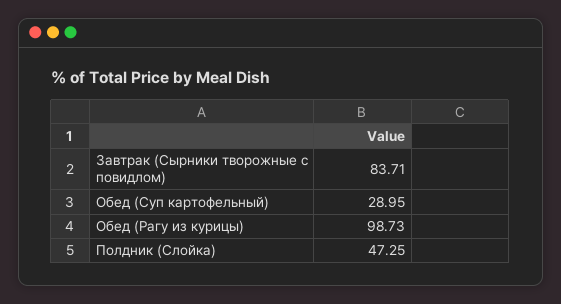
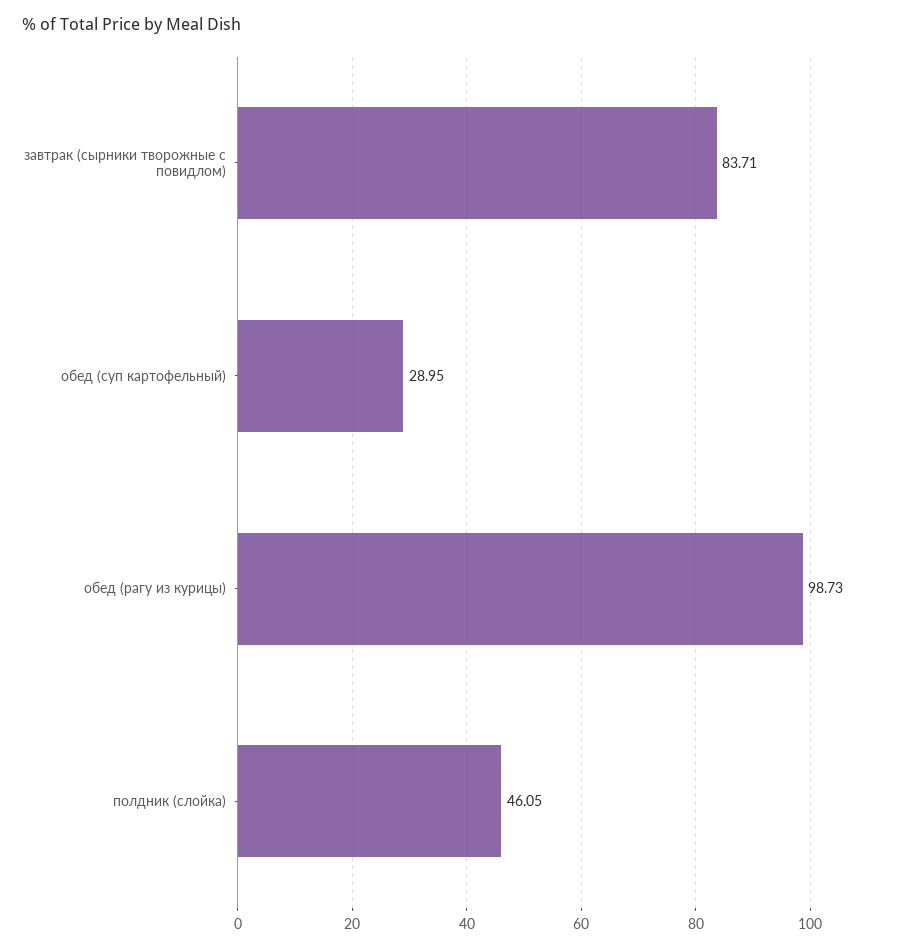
Полдник (Слойка): 47.25 -> 46.05

